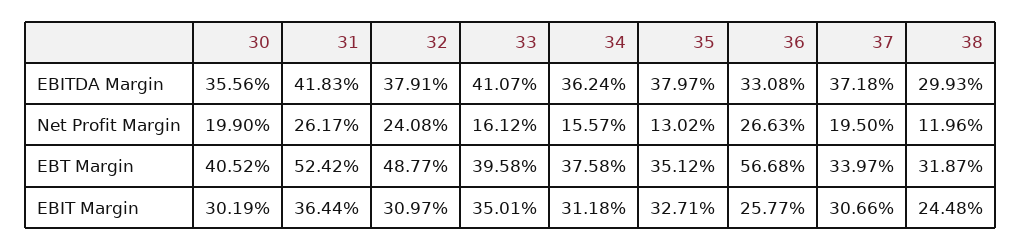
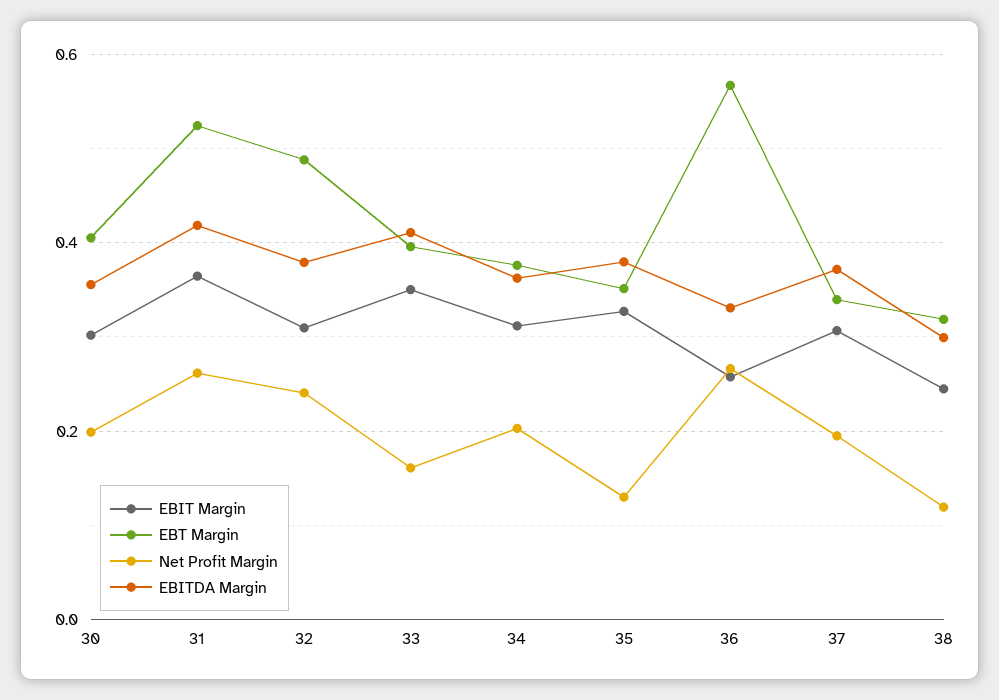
Net Profit Margin, 34: 0.1557 -> 0.2

